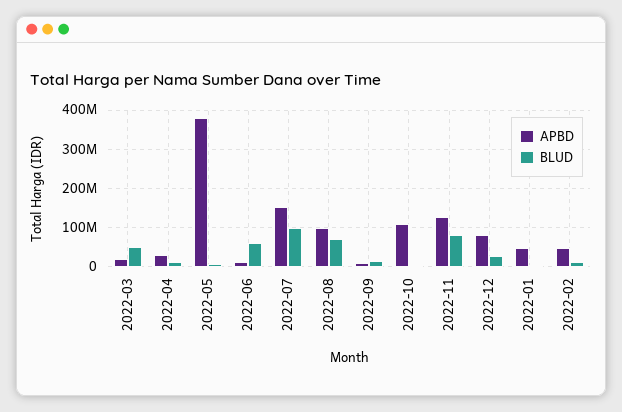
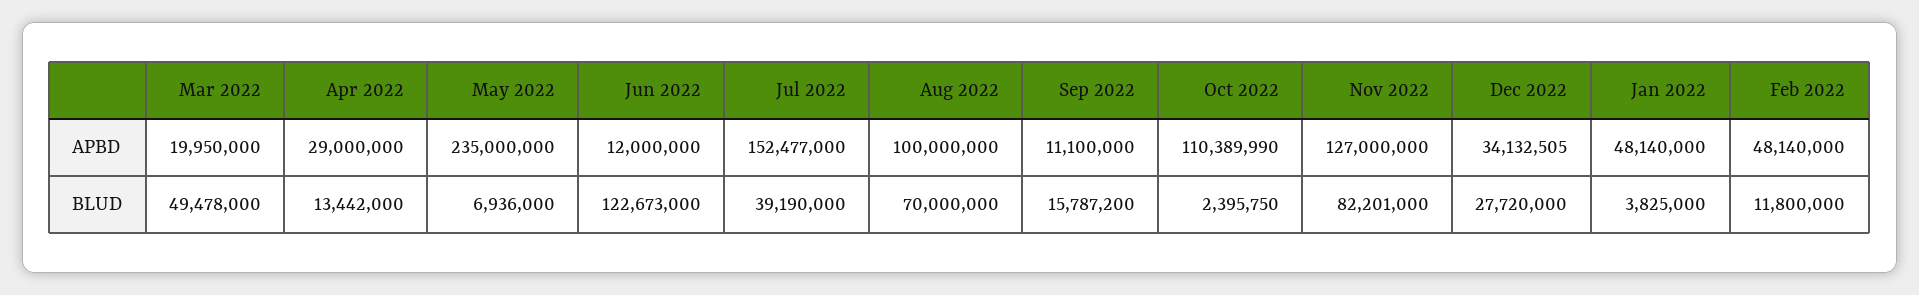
APBD, 2022-05: 380000000 -> 235000000
BLUD, 2022-06: 60000000 -> 122673000
BLUD, 2022-07: 100000000 -> 39190000
APBD, 2022-12: 80000000 -> 34132505

